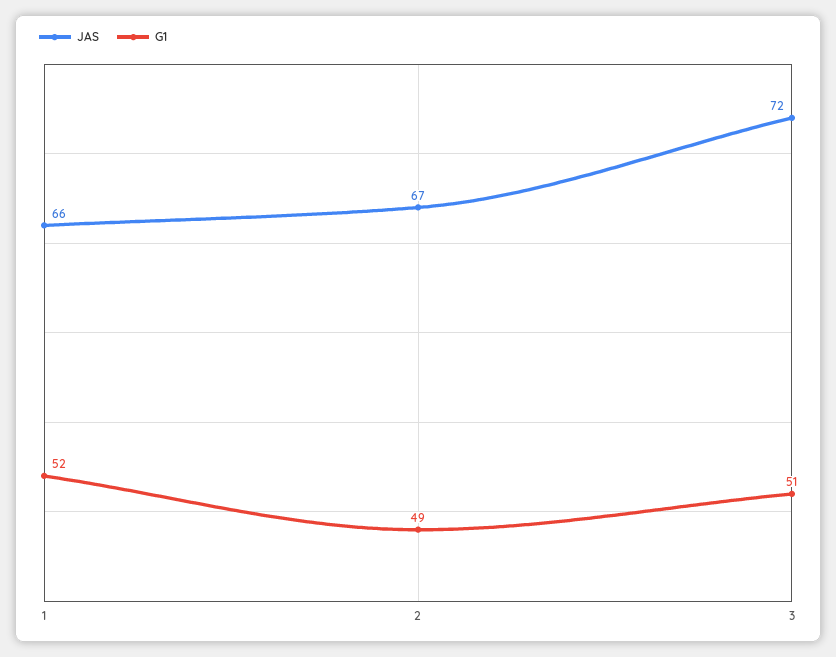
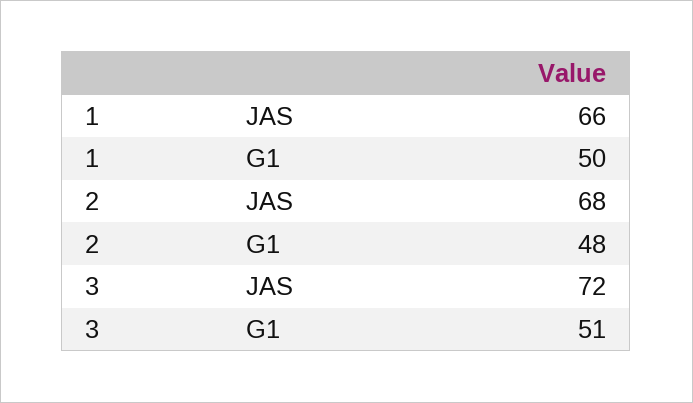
G1, 1: 52 -> 50
JAS, 2: 67 -> 68
G1, 2: 49 -> 48

